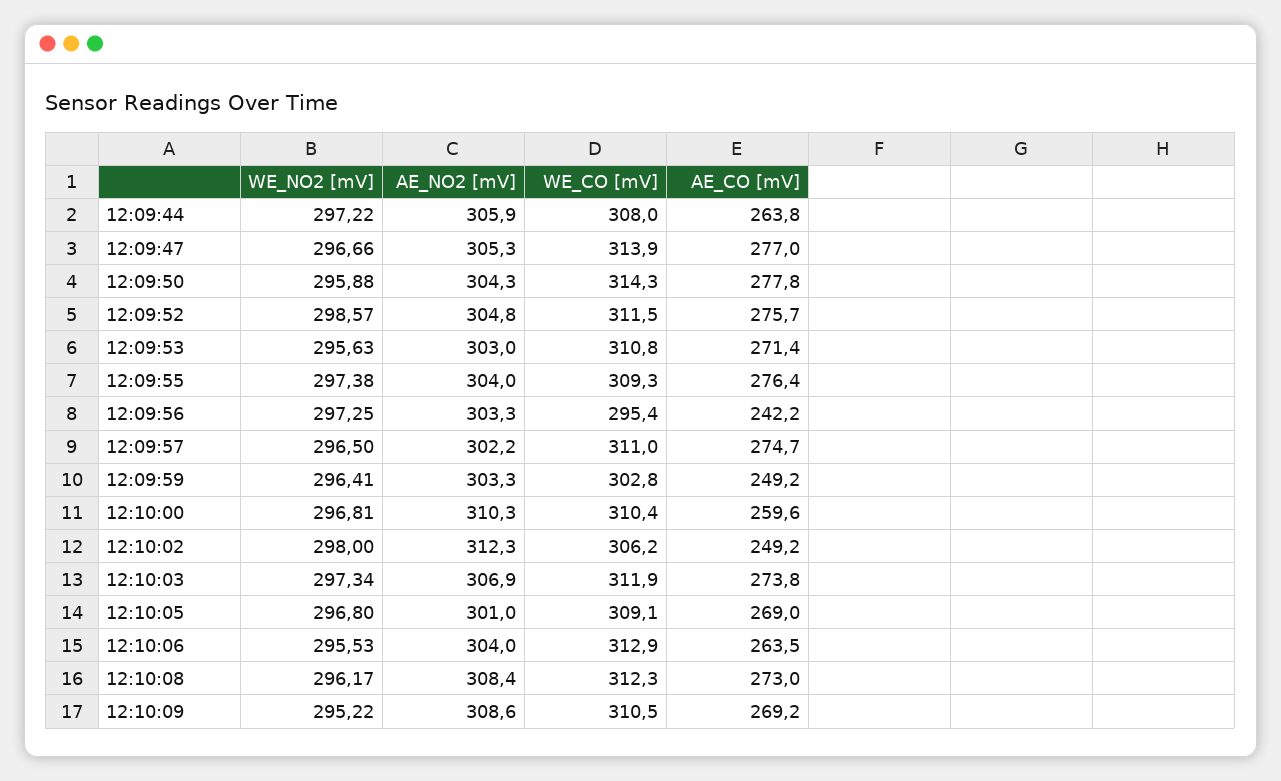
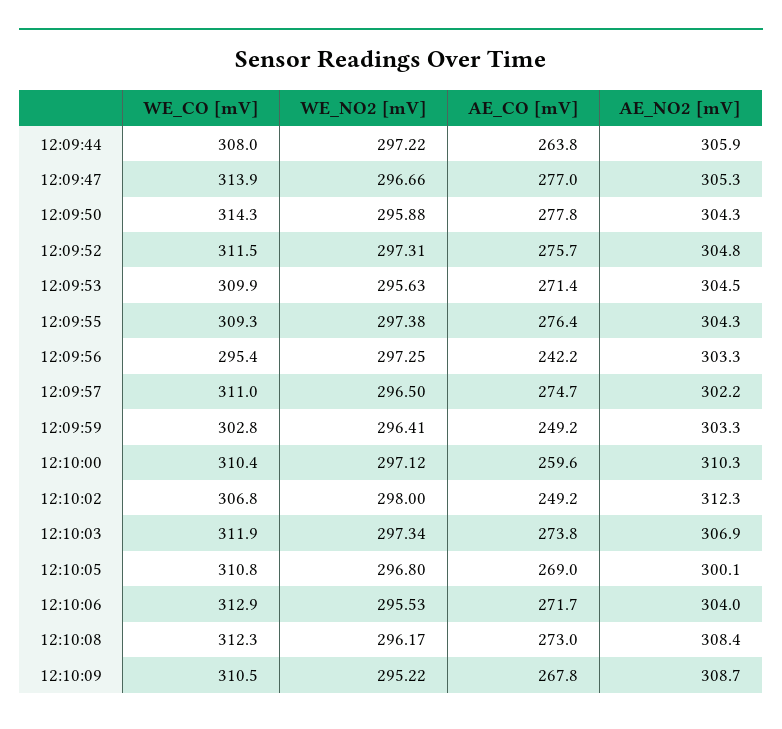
WE_NO2 [mV], 12:09:52: 298.57 -> 297.31
AE_NO2 [mV], 12:09:53: 303 -> 304.5
WE_CO [mV], 12:09:53: 310.8 -> 309.9
AE_NO2 [mV], 12:09:55: 304 -> 304.3
WE_NO2 [mV], 12:10:00: 296.81 -> 297.12
WE_CO [mV], 12:10:02: 306.2 -> 306.8
AE_NO2 [mV], 12:10:05: 301 -> 300.1
WE_CO [mV], 12:10:05: 309.1 -> 310.8
AE_CO [mV], 12:10:06: 263.5 -> 271.7
AE_NO2 [mV], 12:10:09: 308.6 -> 308.7
AE_CO [mV], 12:10:09: 269.2 -> 267.8

